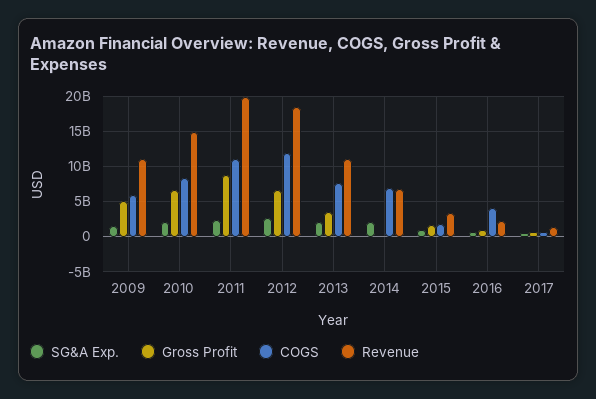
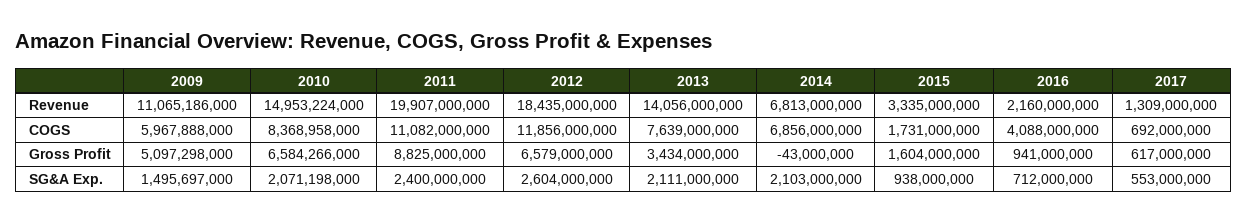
Revenue, 2013: 11000000000 -> 14056000000

